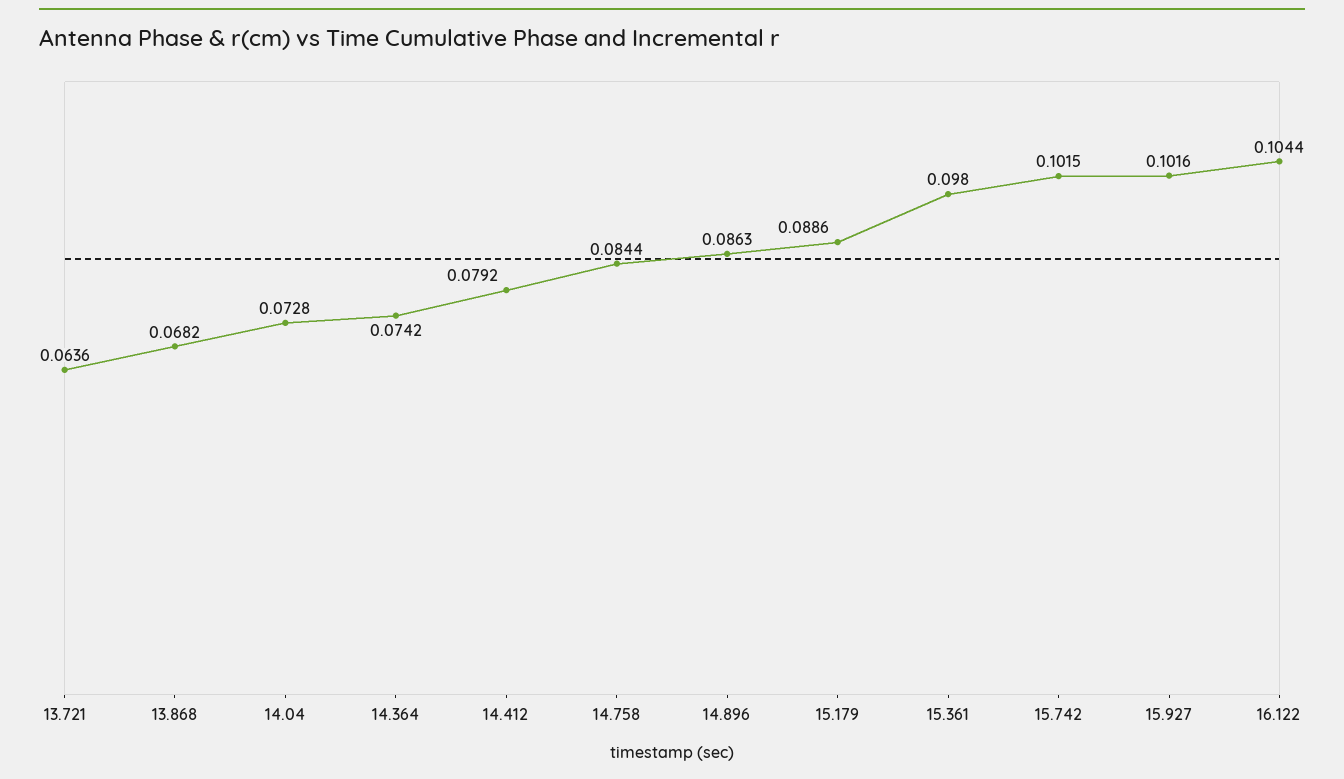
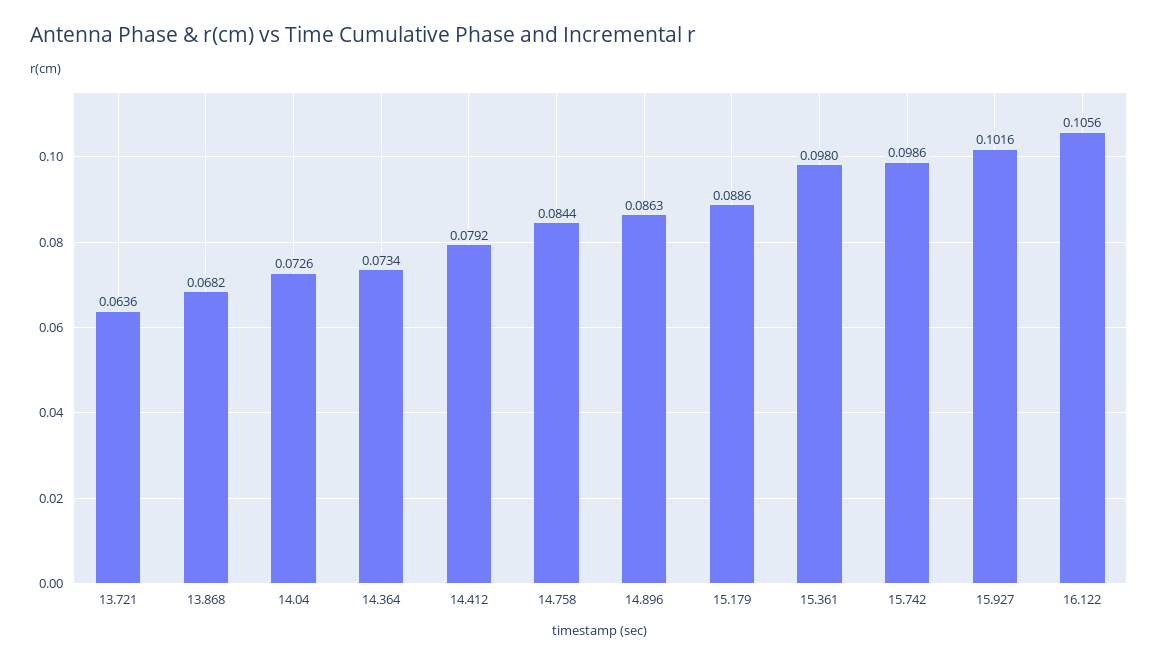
14.04: 0.0728 -> 0.0726
14.364: 0.0742 -> 0.0734
15.742: 0.1015 -> 0.0986
16.122: 0.1044 -> 0.1056

